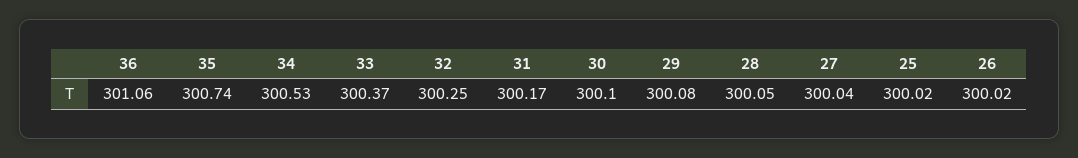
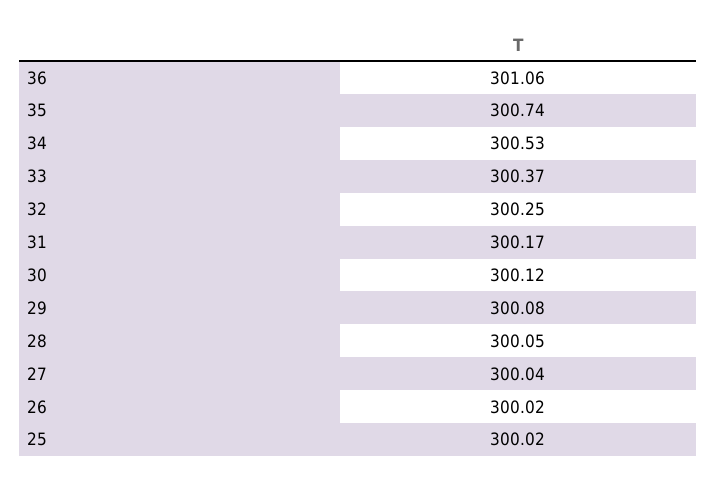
30: 300.1 -> 300.12

